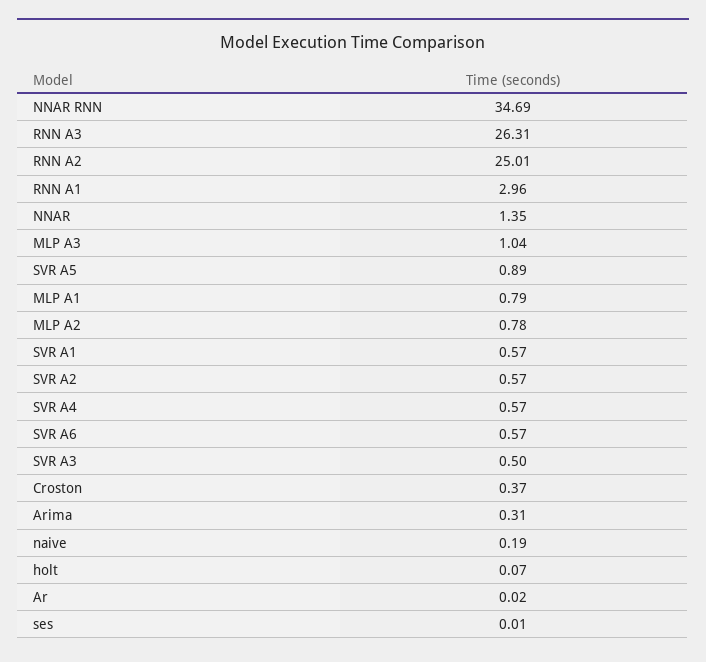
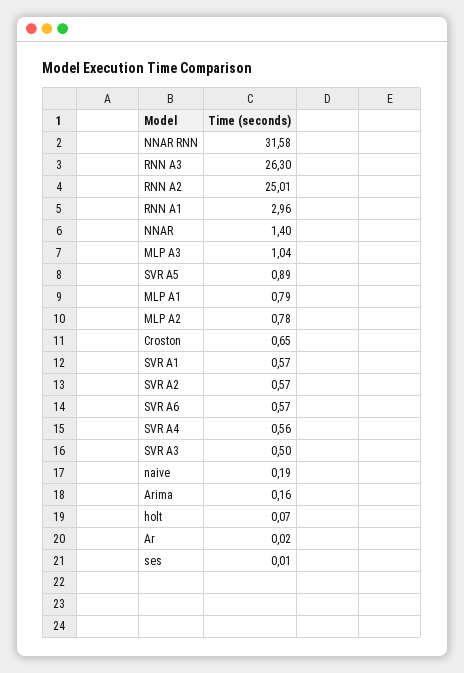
NNAR RNN: 34.69 -> 31.58
RNN A3: 26.31 -> 26.3
NNAR: 1.35 -> 1.4
SVR A4: 0.57 -> 0.56
Croston: 0.37 -> 0.65
Arima: 0.31 -> 0.16

